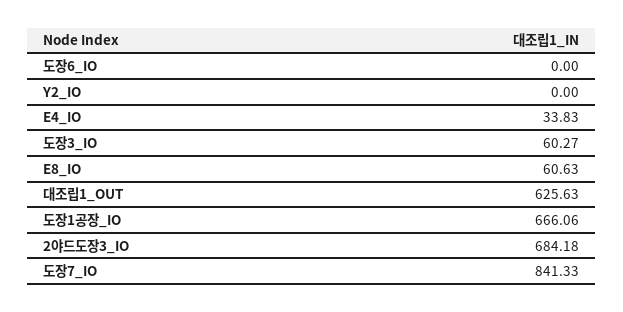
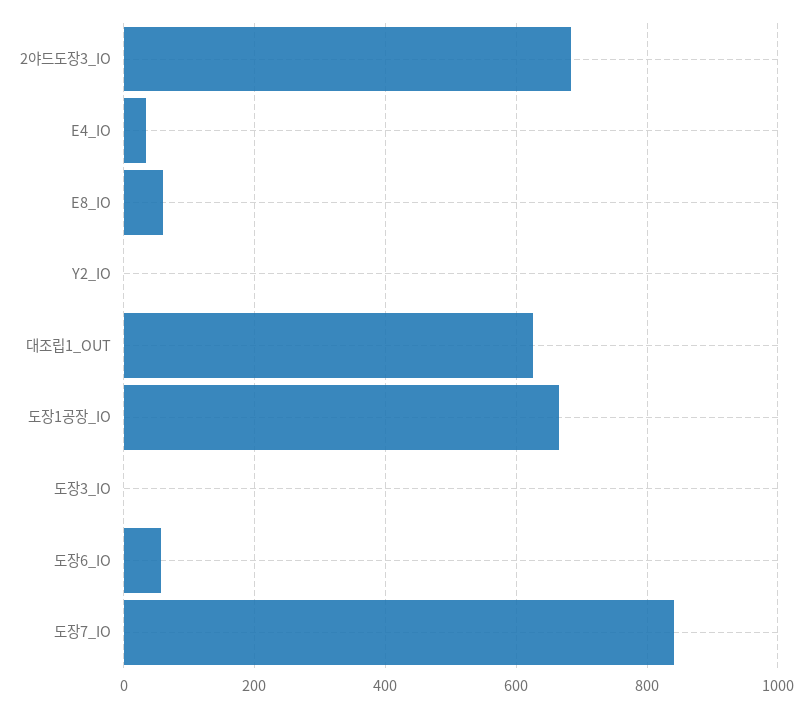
도장6_IO: 0 -> 60
도장3_IO: 60.27 -> 0

